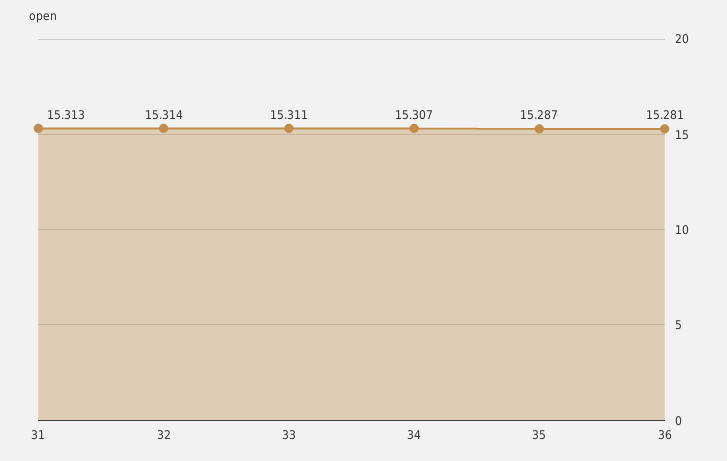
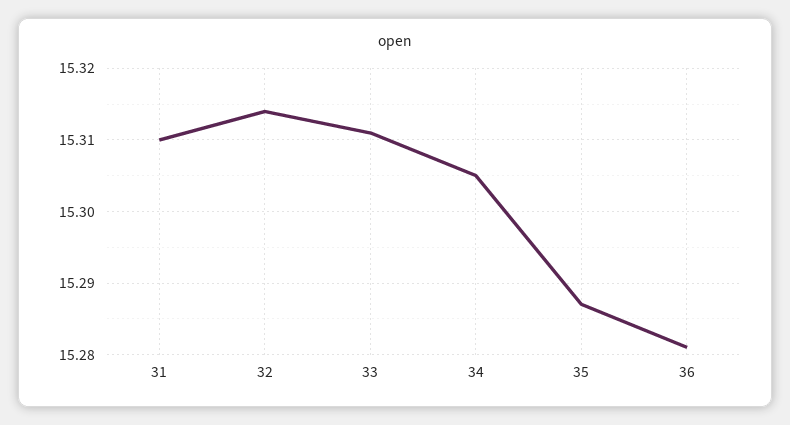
31: 15.313 -> 15.31
34: 15.307 -> 15.305

